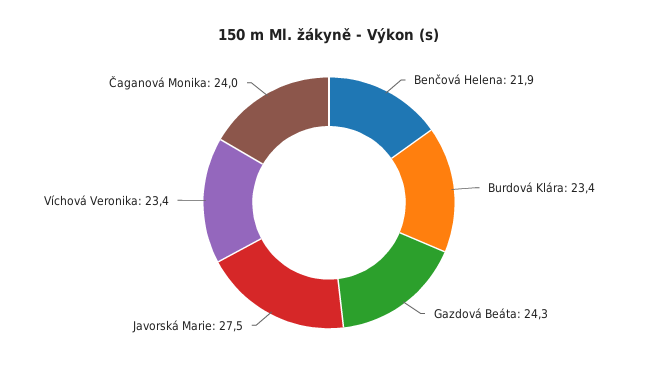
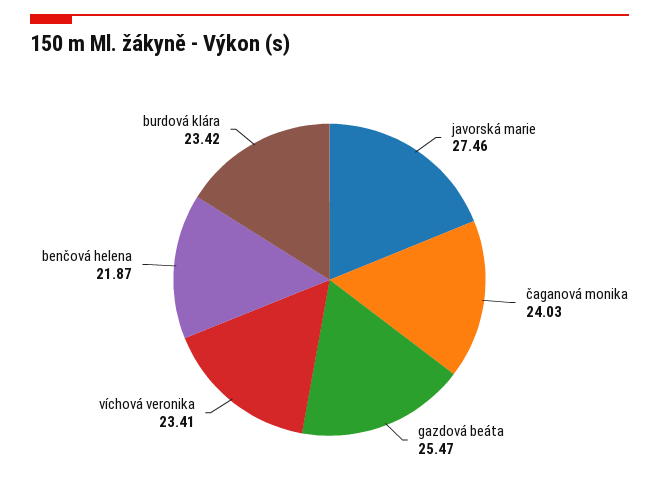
Gazdová Beáta: 24.3 -> 25.47

